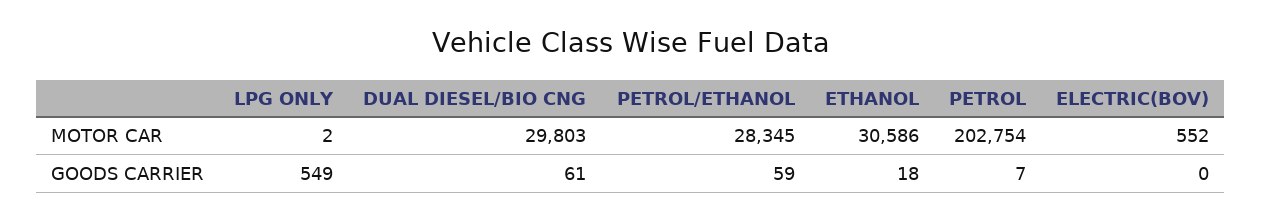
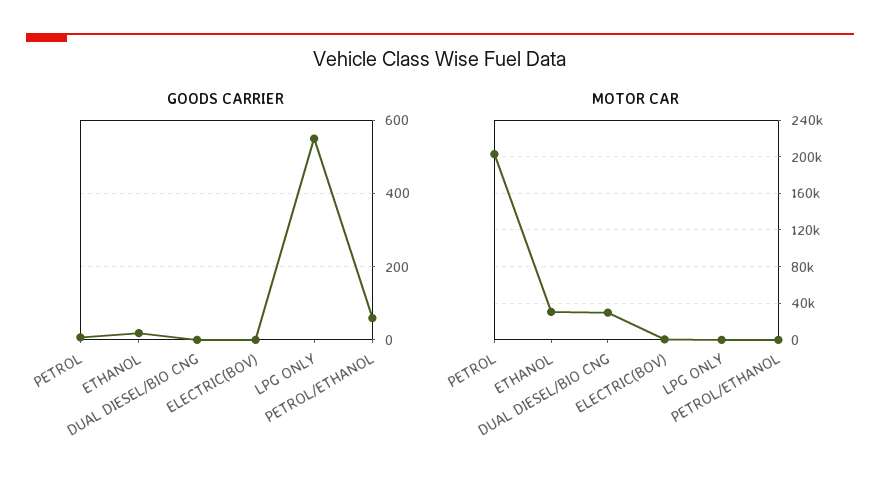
MOTOR CAR, PETROL/ETHANOL: 28345 -> 0
GOODS CARRIER, DUAL DIESEL/BIO CNG: 61 -> 0

